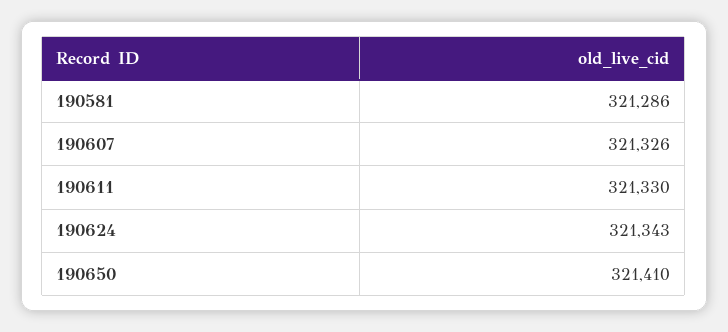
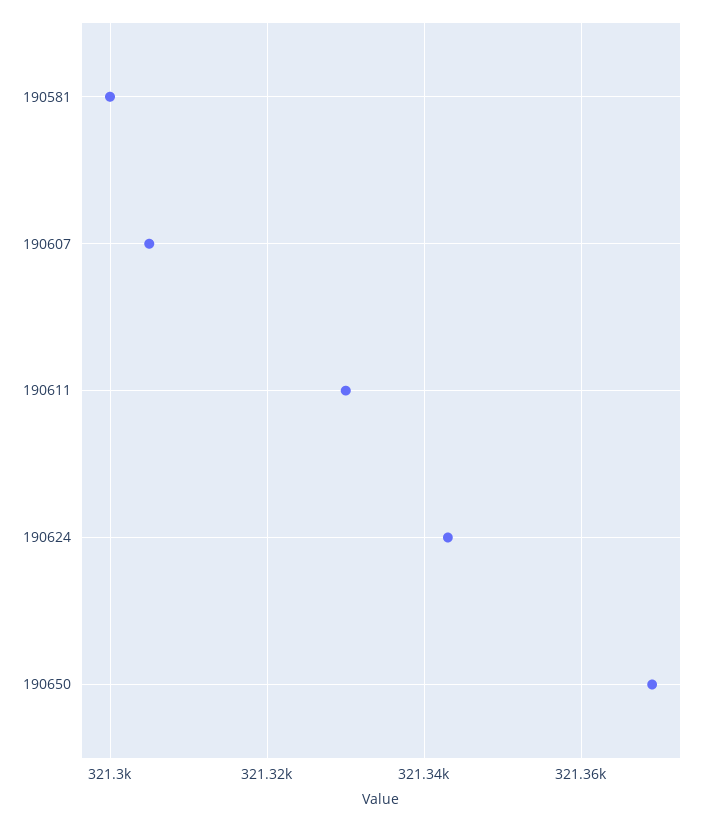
190581: 321286 -> 321300
190607: 321326 -> 321305
190650: 321410 -> 321370

